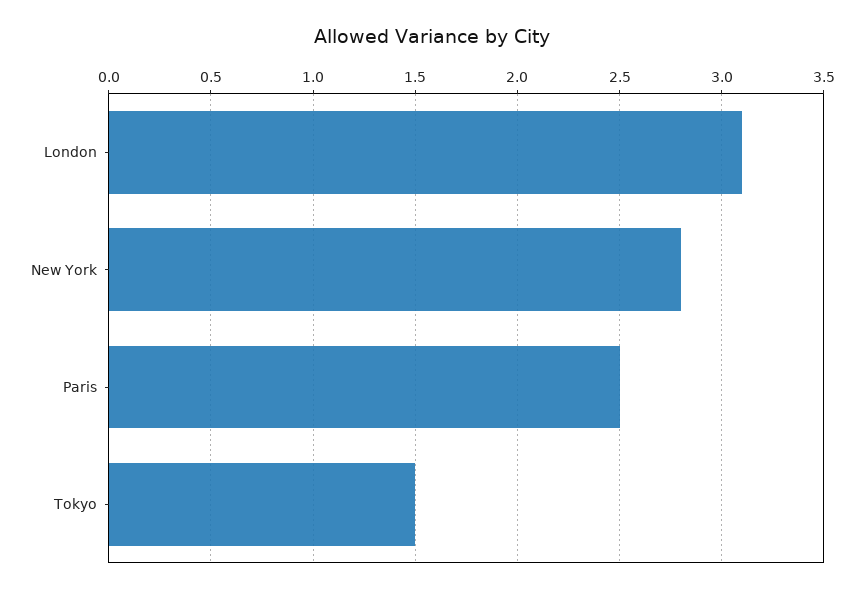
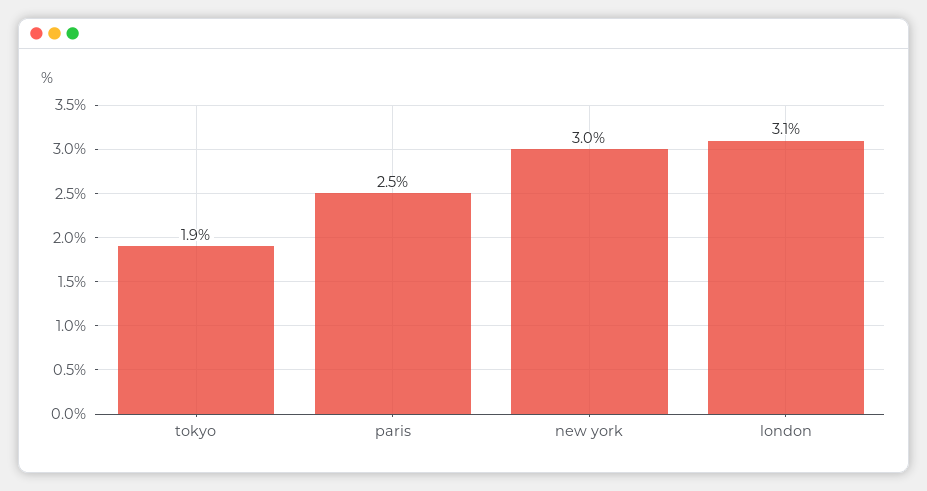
New York: 2.8 -> 3
Tokyo: 1.5 -> 1.9

